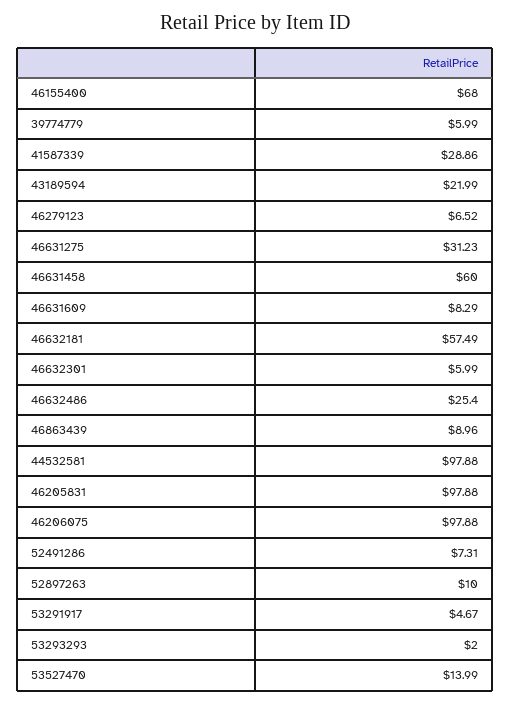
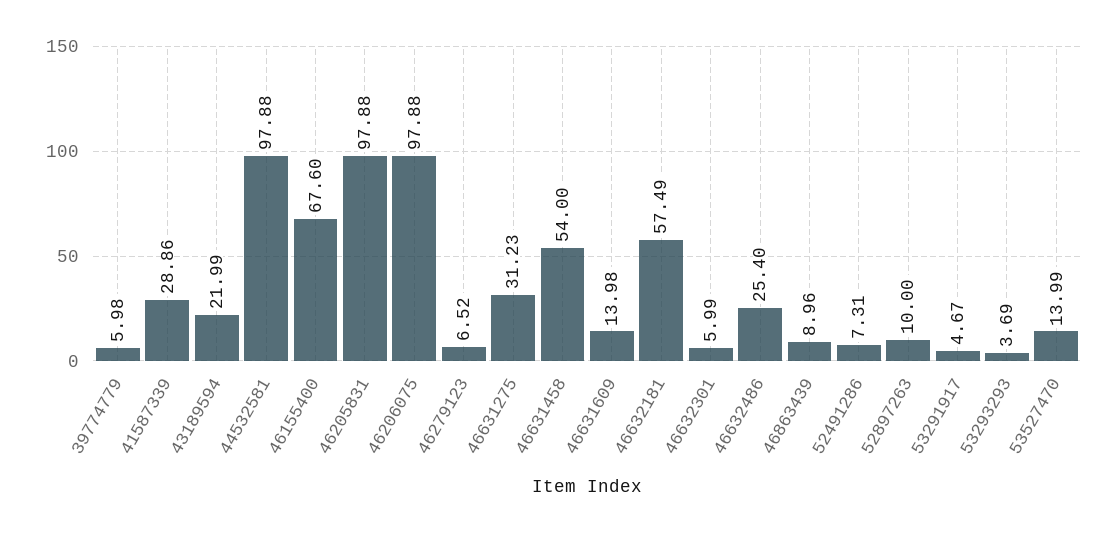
46155400: 68 -> 67.6
39774779: 5.99 -> 5.98
46631458: 60 -> 54
46631609: 8.29 -> 13.98
53293293: 2 -> 3.69

